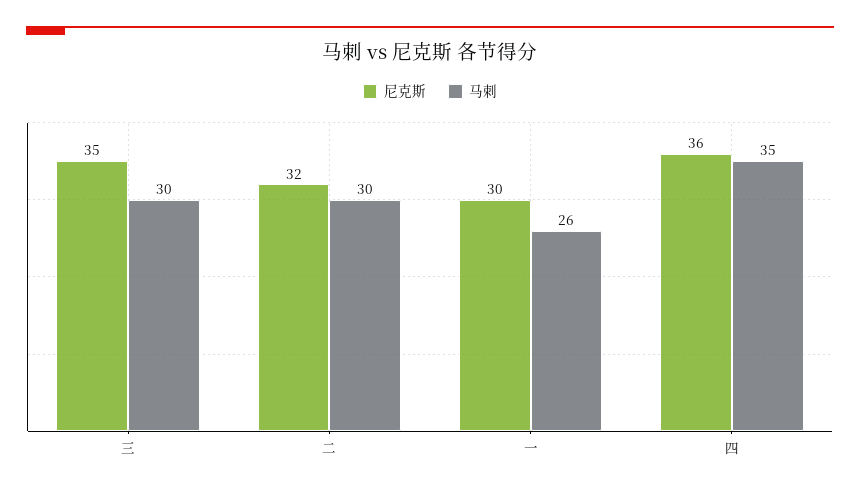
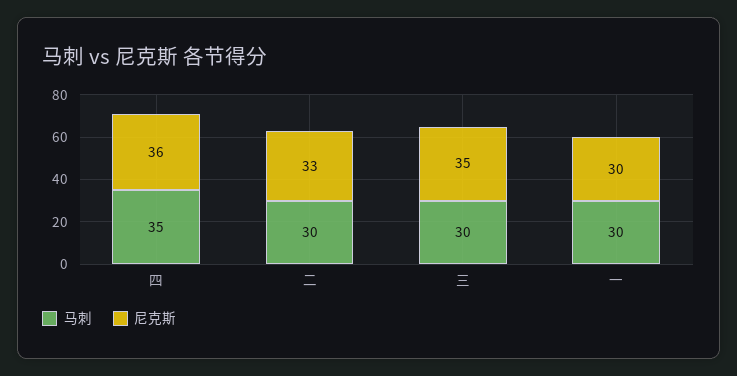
尼克斯, 二: 32 -> 33
马刺, 一: 26 -> 30

